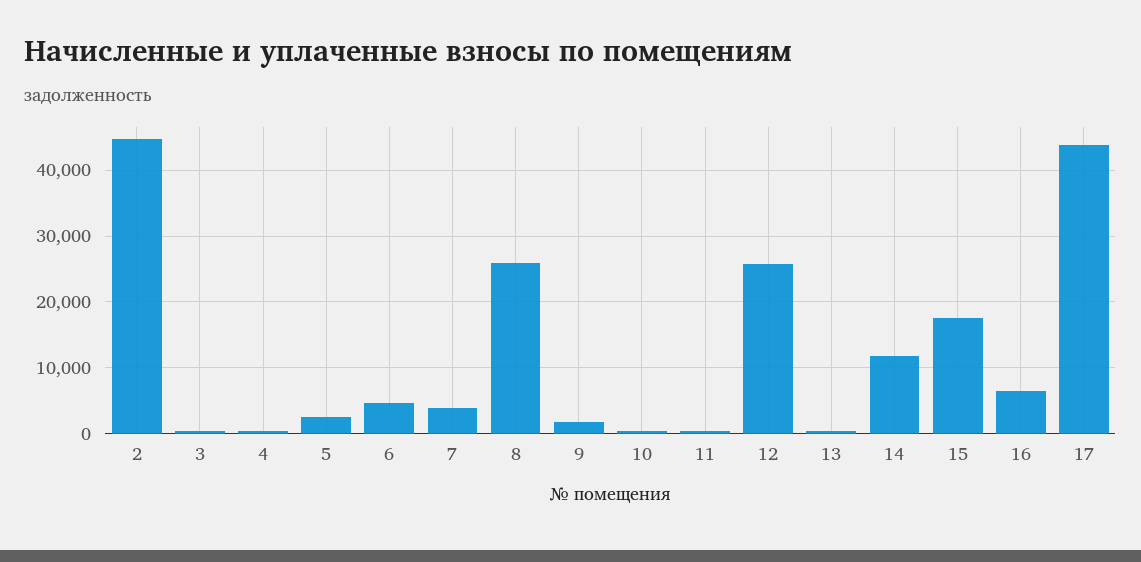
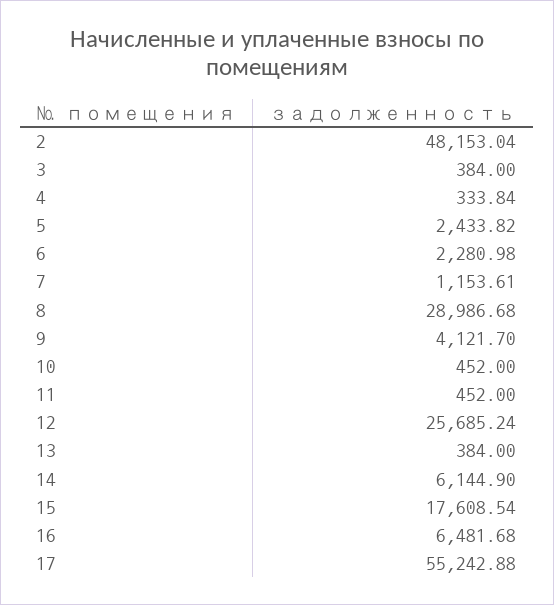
2: 45000 -> 48153.04
6: 5000 -> 2280.98
7: 4000 -> 1153.61
8: 26000 -> 28986.68
9: 2000 -> 4121.7
14: 12000 -> 6144.9
17: 44000 -> 55242.88

